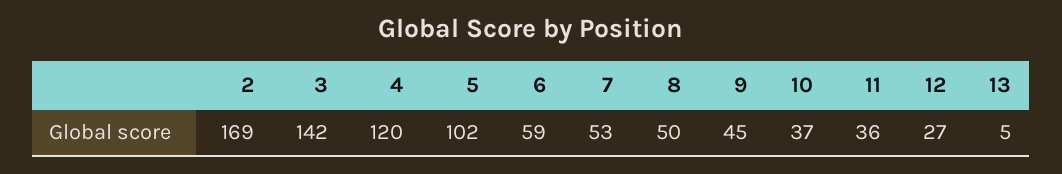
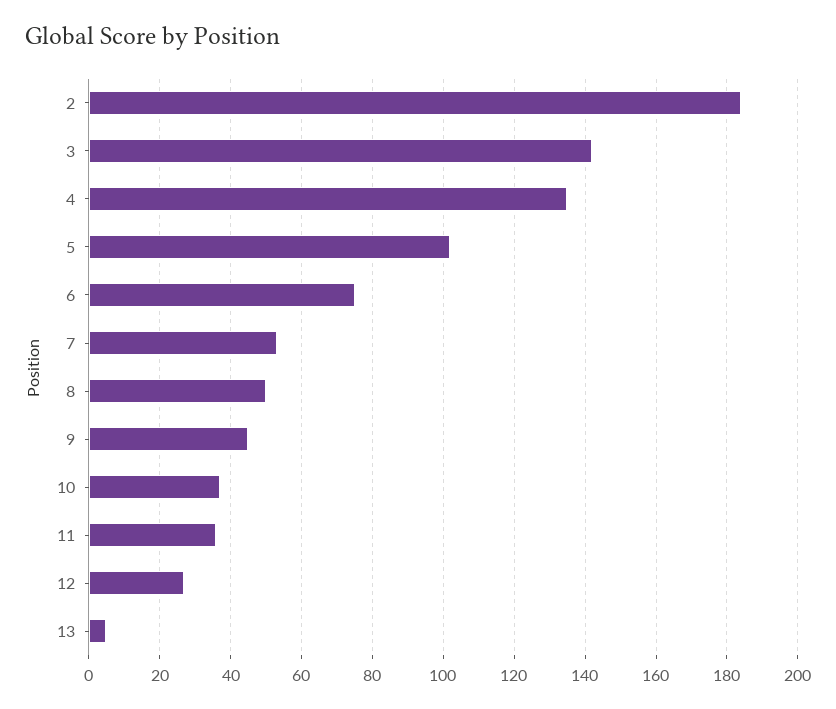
2: 169 -> 185
4: 120 -> 135
6: 59 -> 75

